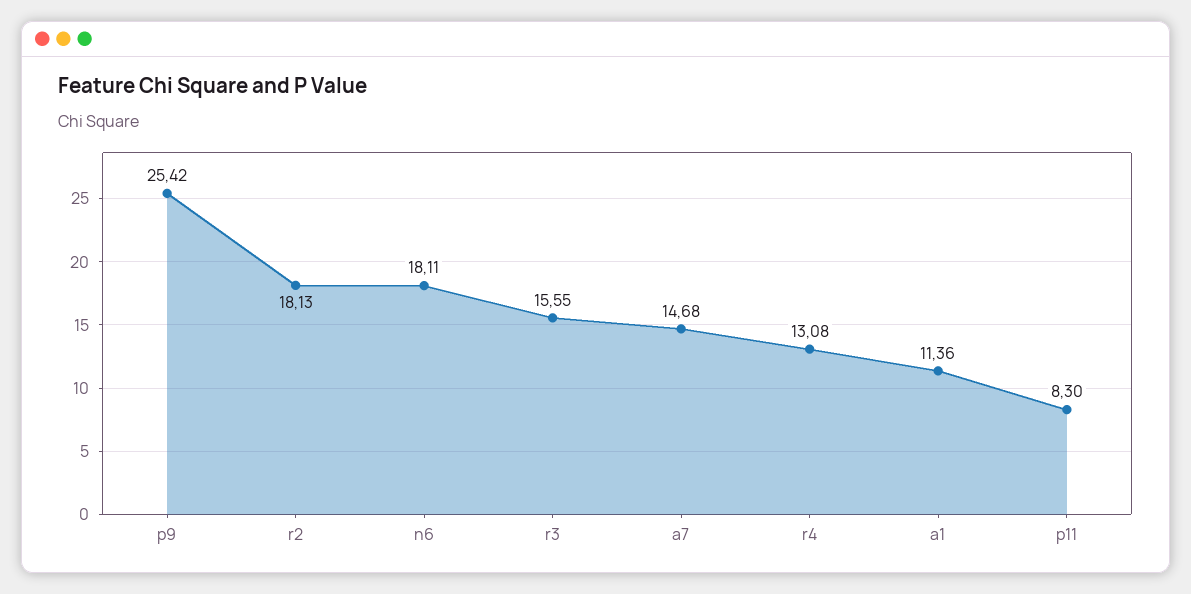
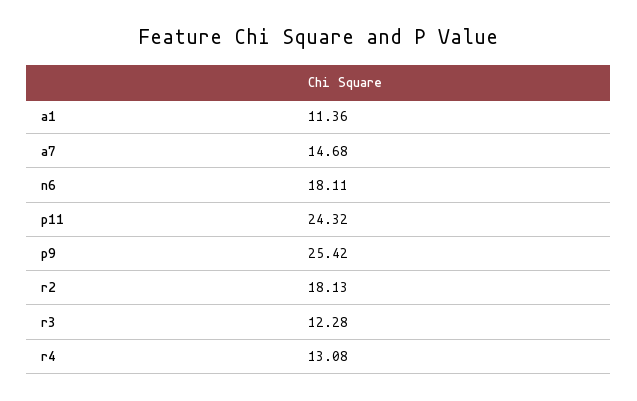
r3: 15.55 -> 12.28
p11: 8.3 -> 24.32

